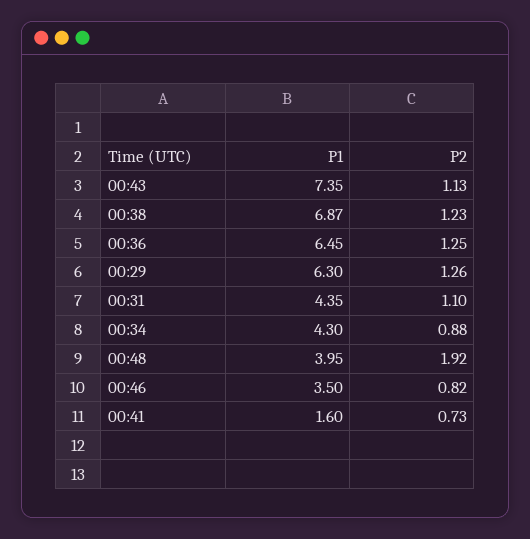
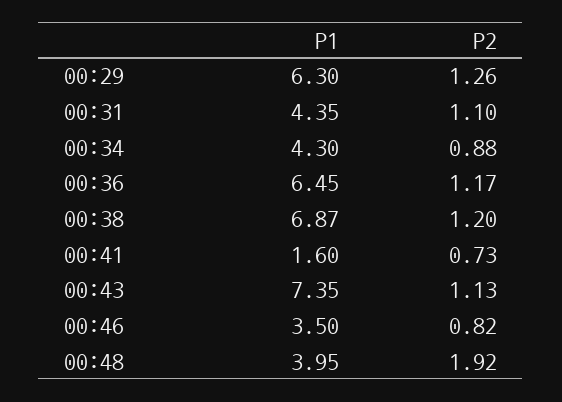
P2, 00:38: 1.23 -> 1.2
P2, 00:36: 1.25 -> 1.17

